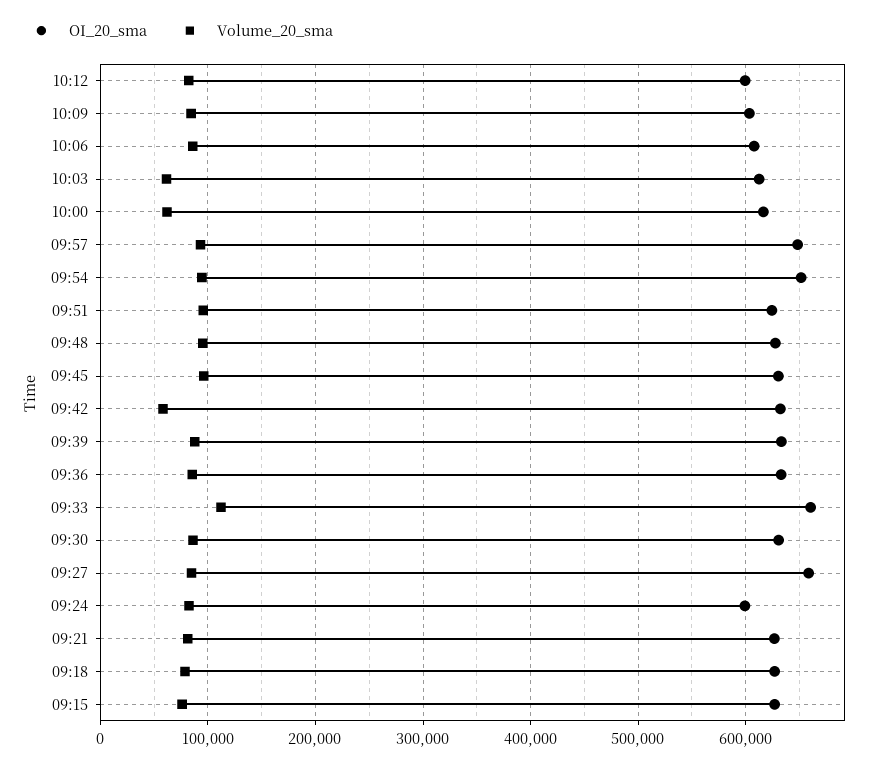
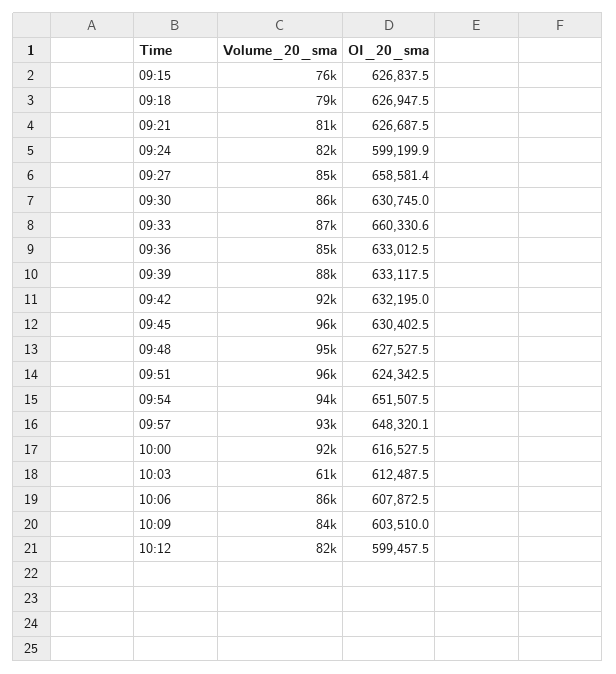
Volume_20_sma, 10:00: 60000 -> 92000
Volume_20_sma, 09:42: 60000 -> 92000
Volume_20_sma, 09:33: 110000 -> 87000

